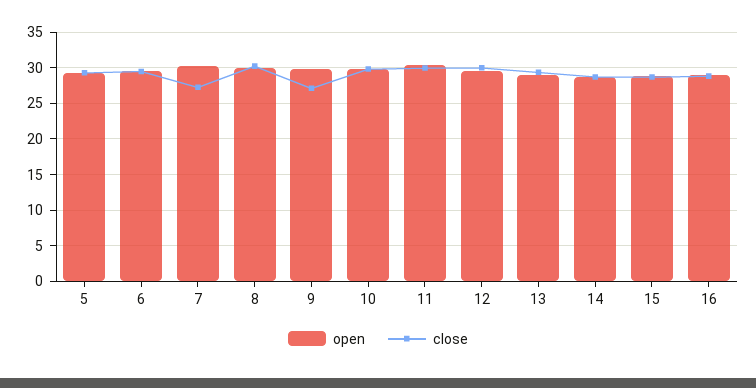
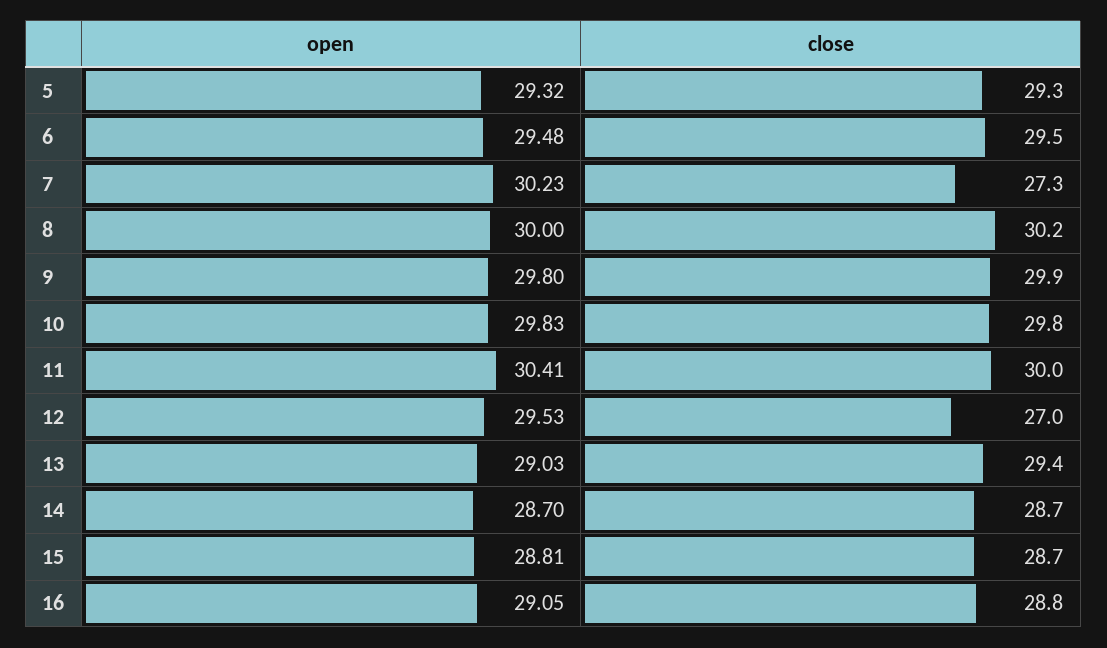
close, 9: 27 -> 29.9
close, 12: 30 -> 27

